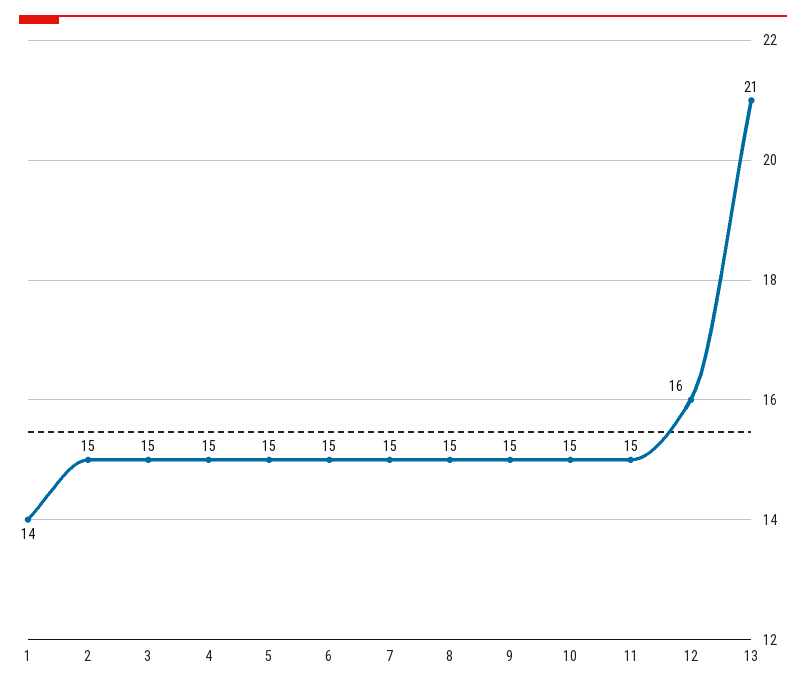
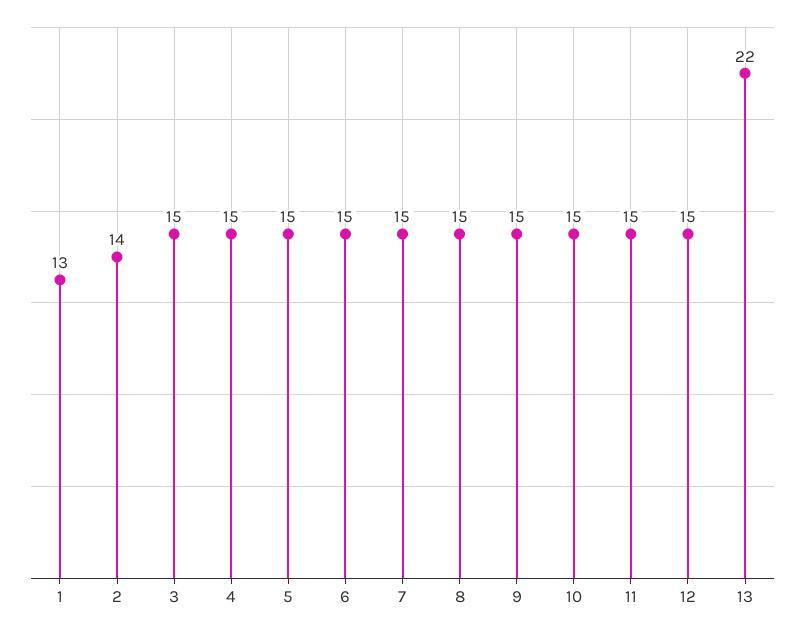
1: 14 -> 13
2: 15 -> 14
12: 16 -> 15
13: 21 -> 22

